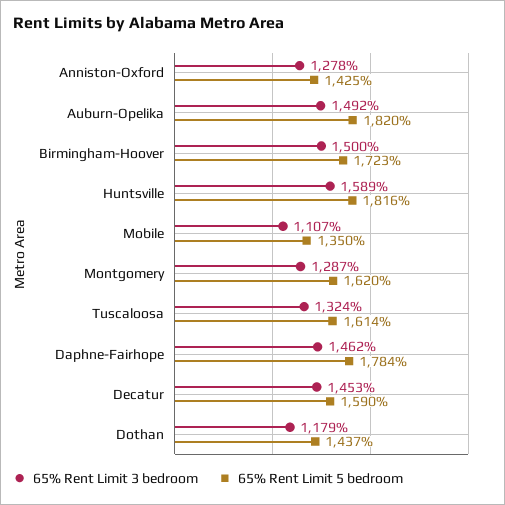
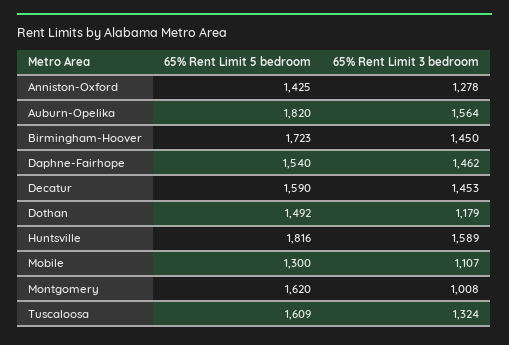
65% Rent Limit 3 bedroom, Auburn-Opelika: 1492 -> 1564
65% Rent Limit 3 bedroom, Birmingham-Hoover: 1500 -> 1450
65% Rent Limit 5 bedroom, Mobile: 1350 -> 1300
65% Rent Limit 3 bedroom, Montgomery: 1287 -> 1008
65% Rent Limit 5 bedroom, Tuscaloosa: 1614 -> 1609
65% Rent Limit 5 bedroom, Daphne-Fairhope: 1784 -> 1540
65% Rent Limit 5 bedroom, Dothan: 1437 -> 1492

